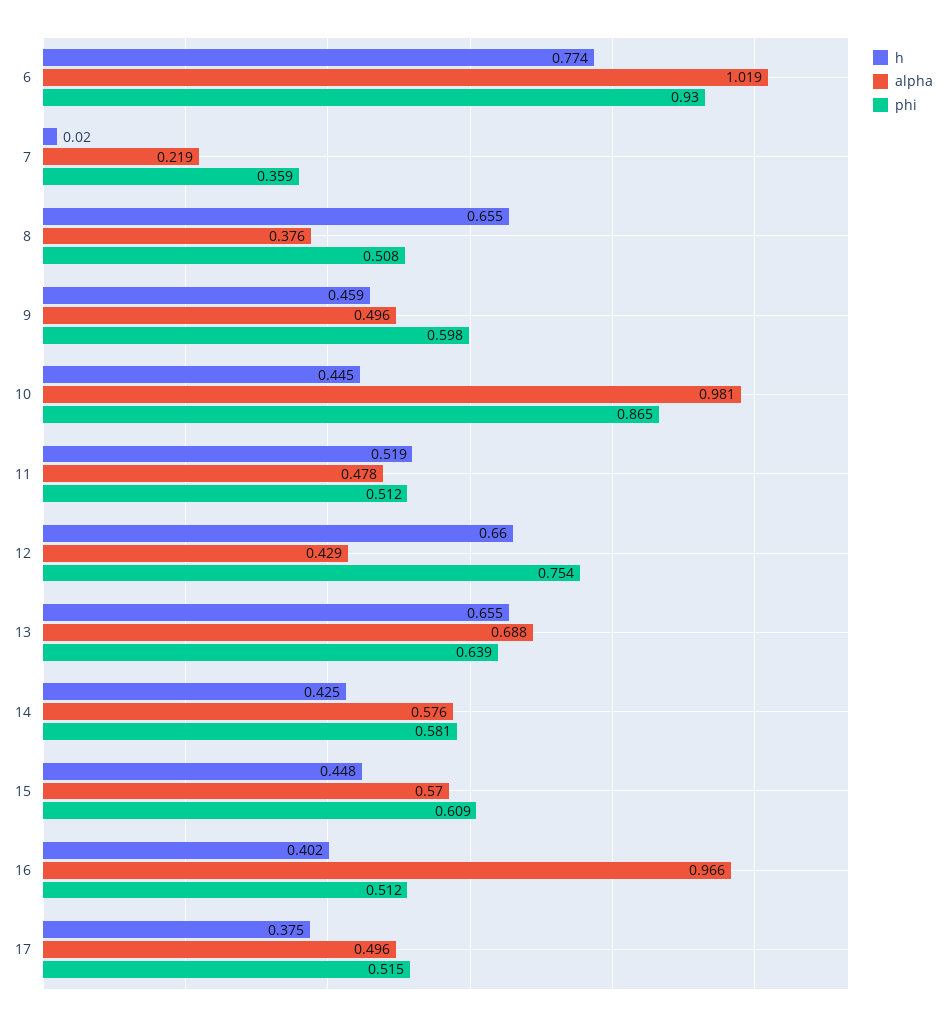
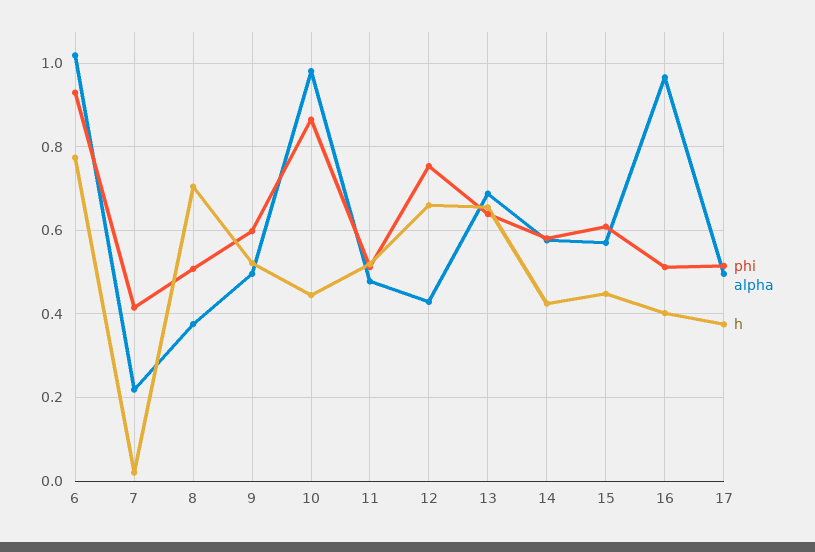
phi, 7: 0.359 -> 0.42
h, 8: 0.655 -> 0.7
h, 9: 0.459 -> 0.52

